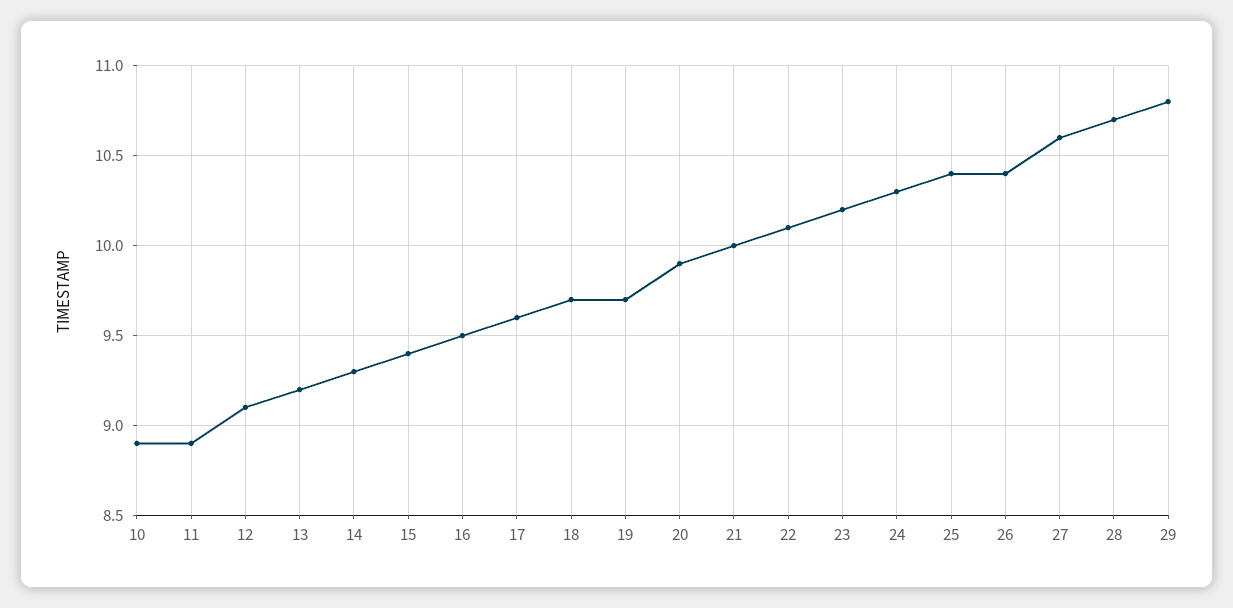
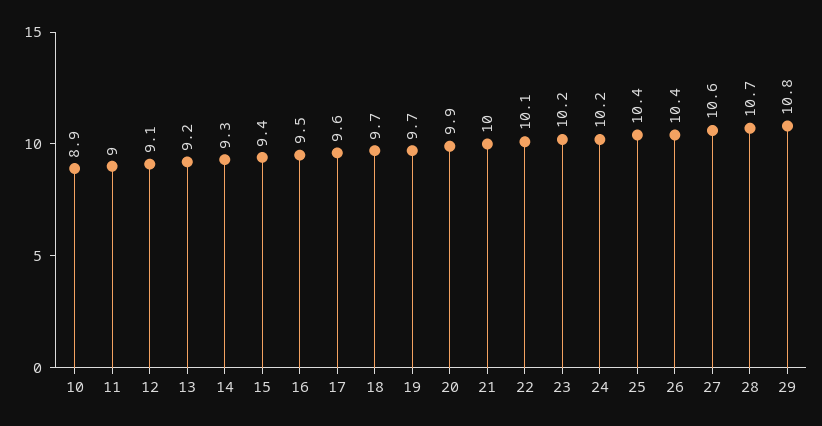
11: 8.9 -> 9
24: 10.3 -> 10.2

